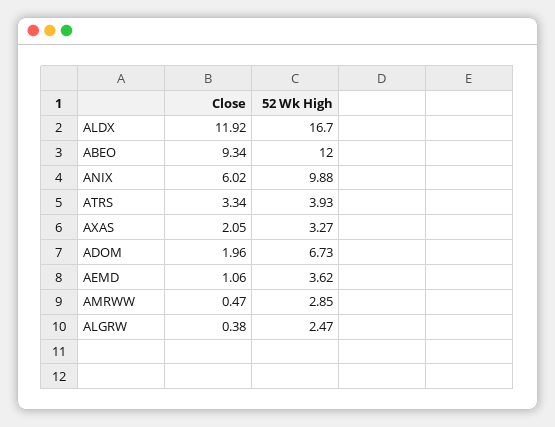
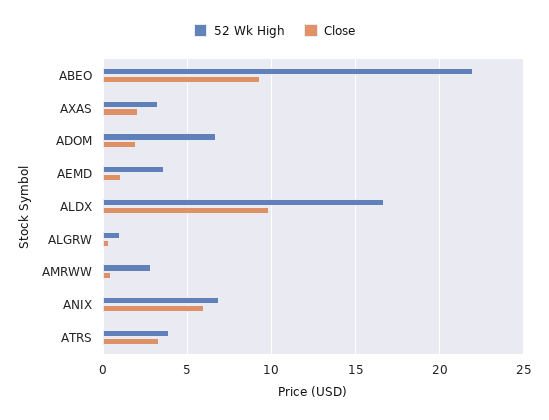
Close, ALDX: 11.92 -> 10
52 Wk High, ABEO: 12 -> 22
52 Wk High, ANIX: 9.88 -> 7
52 Wk High, ALGRW: 2.47 -> 1

